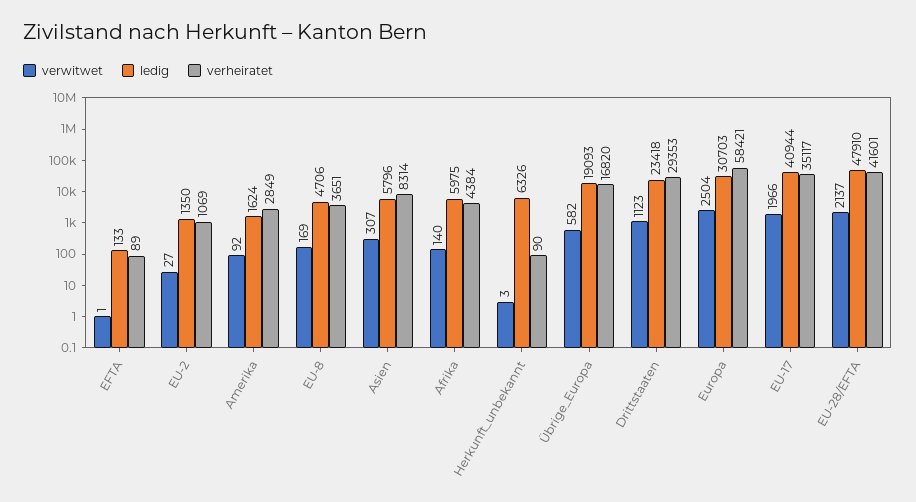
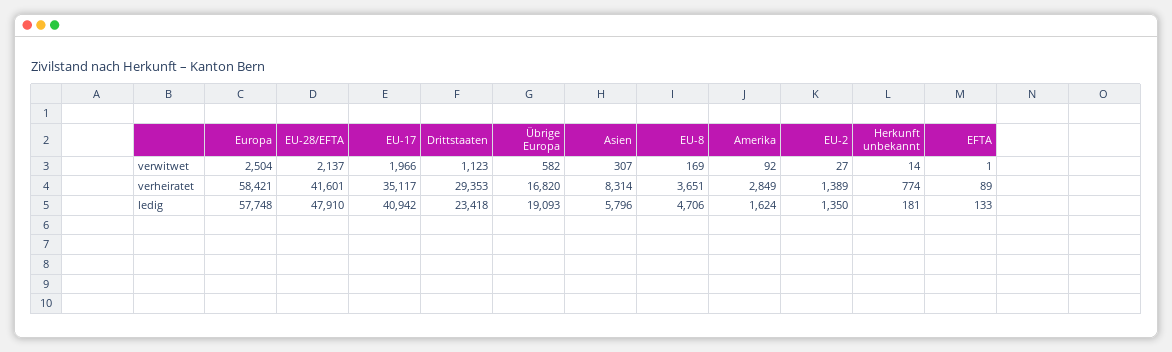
verheiratet, EU-2: 1069 -> 1389
verwitwet, Afrika: 140 -> none
ledig, Afrika: 5975 -> none
verheiratet, Afrika: 4384 -> none
verwitwet, Herkunft_unbekannt: 3 -> 14
ledig, Herkunft_unbekannt: 6326 -> 181
verheiratet, Herkunft_unbekannt: 90 -> 774
ledig, Europa: 30703 -> 57748
ledig, EU-17: 40944 -> 40942

